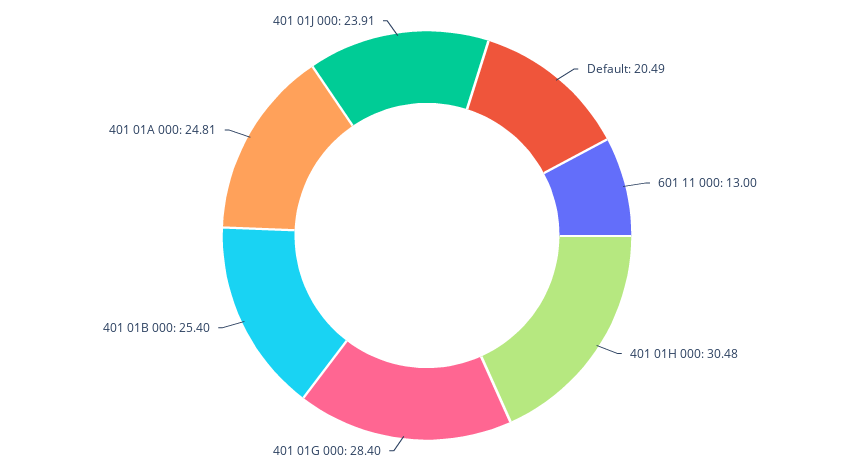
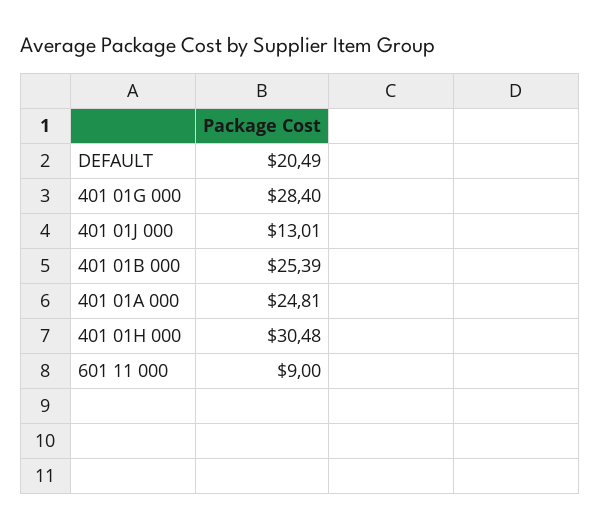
601 11 000: 13 -> 9
401 01B 000: 25.4 -> 25.39
401 01J 000: 23.91 -> 13.01

